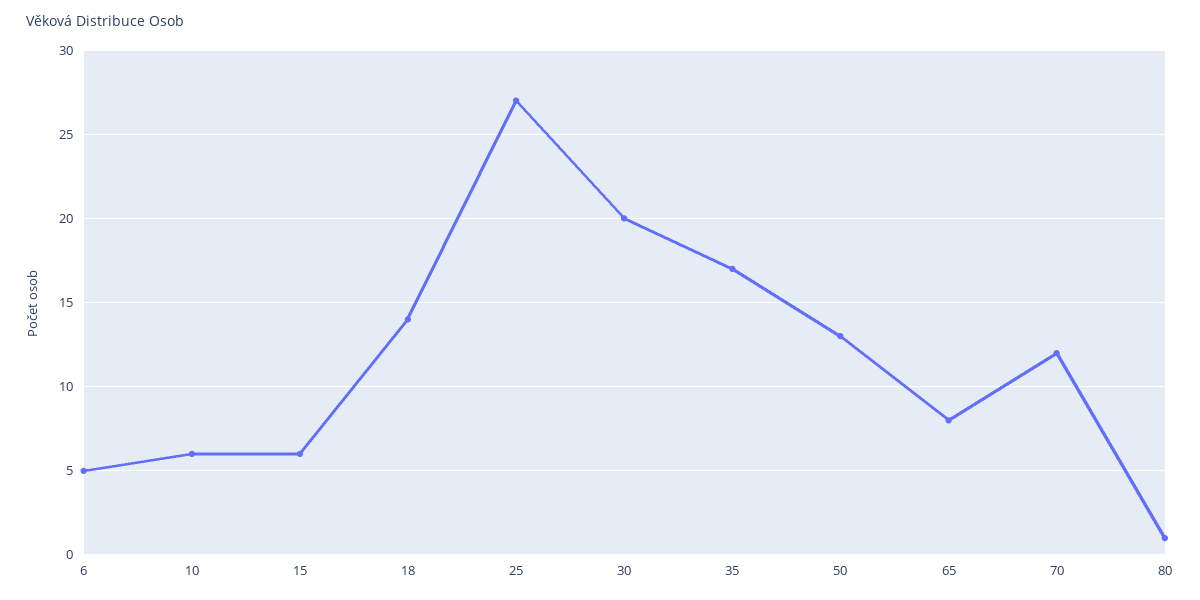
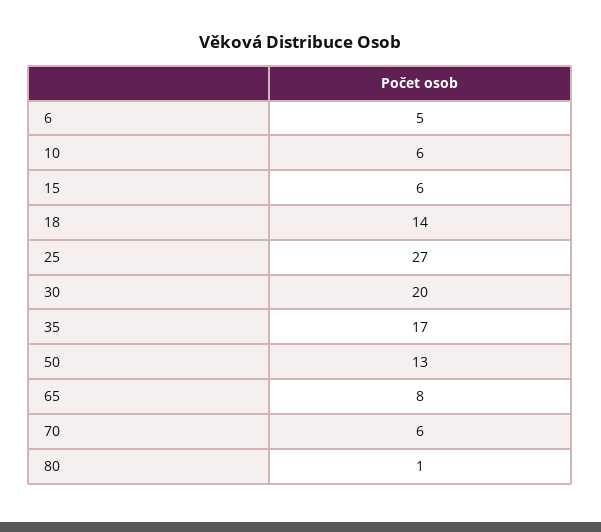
70: 12 -> 6

